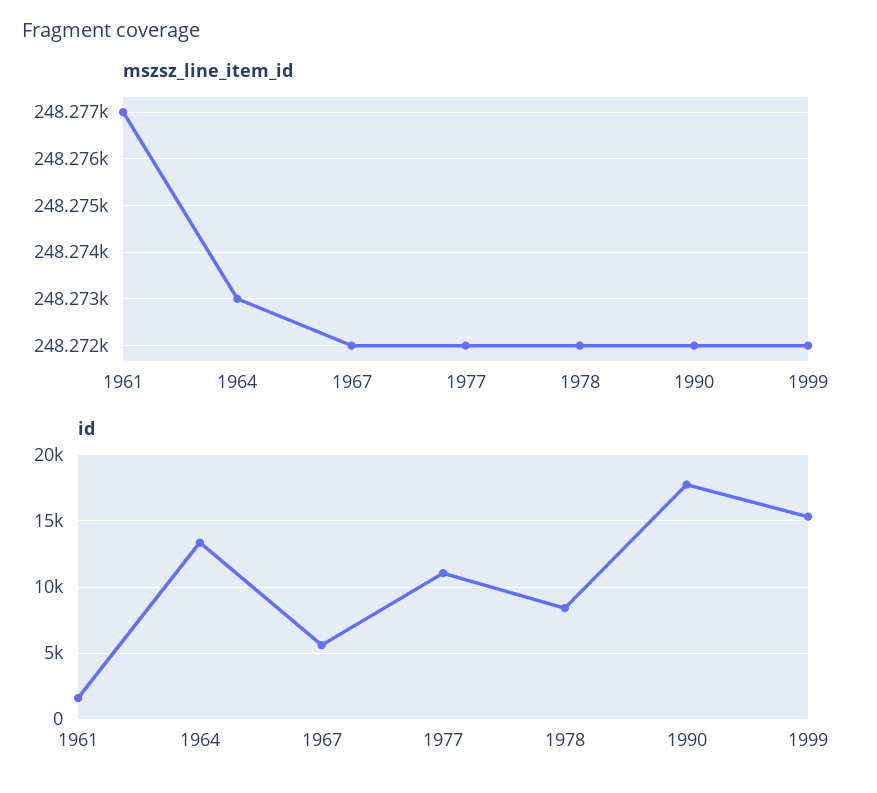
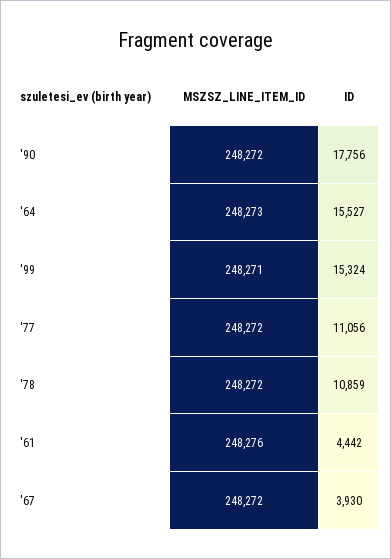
mszsz_line_item_id, 1961: 248277 -> 248276
mszsz_line_item_id, 1999: 248272 -> 248271
id, 1961: 1500 -> 4442
id, 1964: 13500 -> 15527
id, 1967: 5500 -> 3930
id, 1978: 8500 -> 10859

